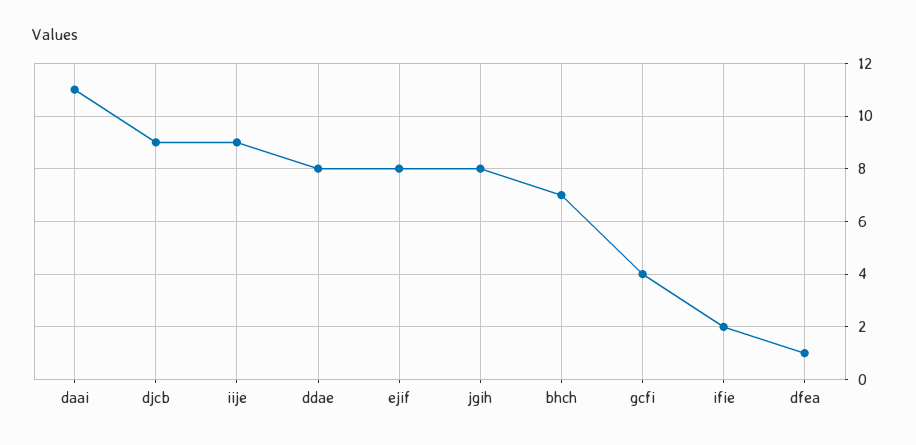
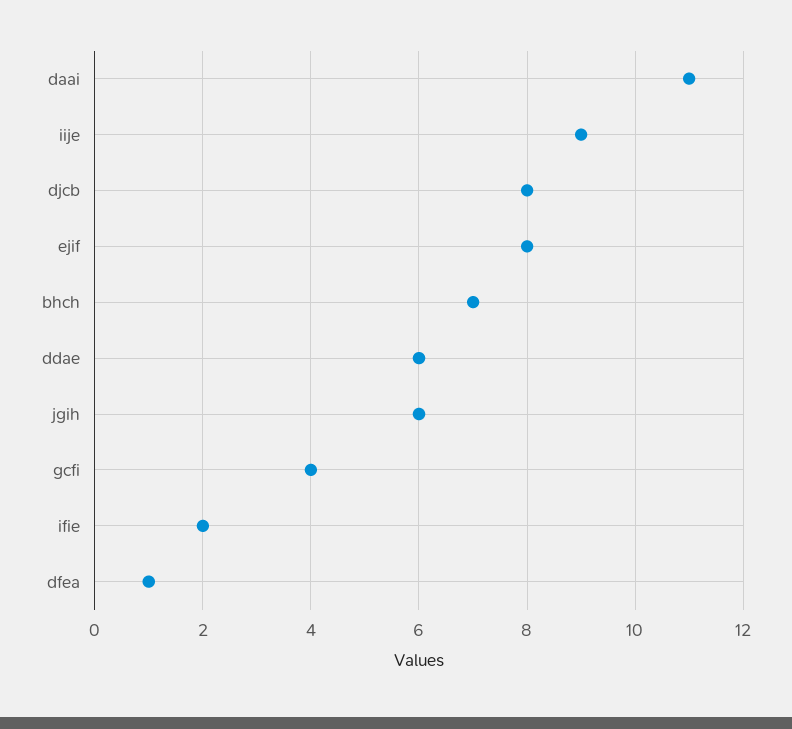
djcb: 9 -> 8
ddae: 8 -> 6
jgih: 8 -> 6

